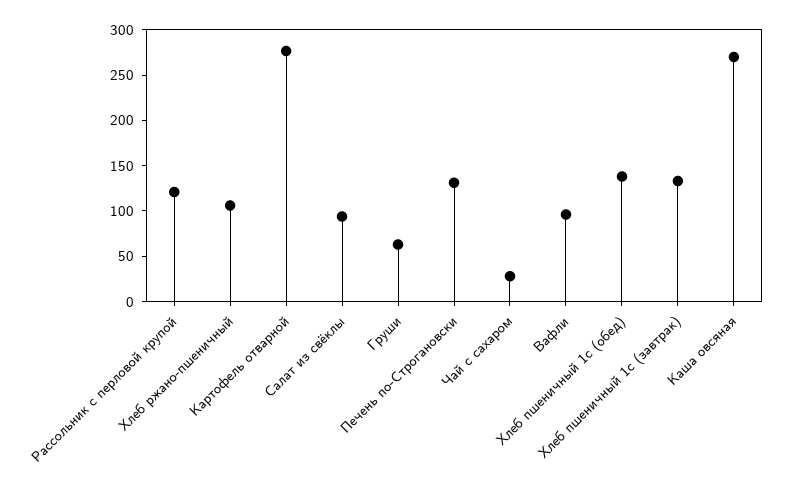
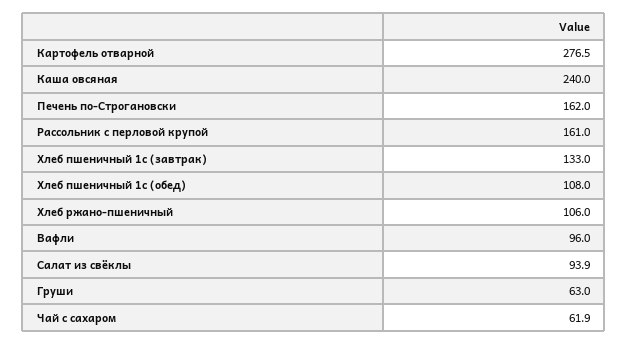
Рассольник с перловой крупой: 120 -> 161
Печень по-Строгановски: 130 -> 162
Чай с сахаром: 30 -> 61.9
Хлеб пшеничный 1с (обед): 140 -> 108
Каша овсяная: 270 -> 240

